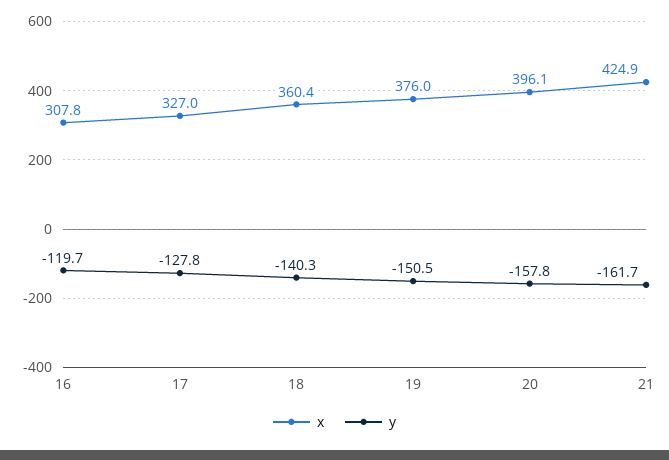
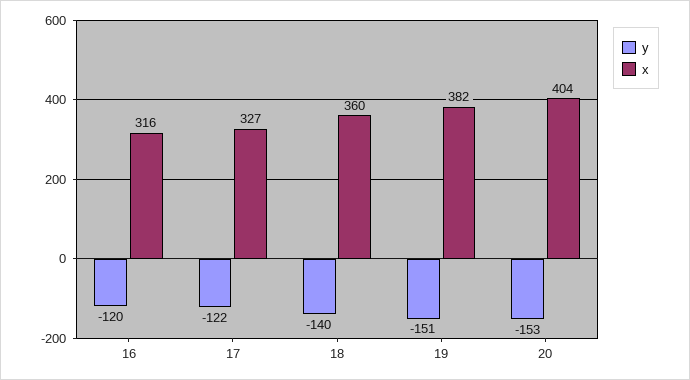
x, 16: 307.8 -> 316
y, 17: -127.8 -> -122
x, 19: 376 -> 382
x, 20: 396.1 -> 404
y, 20: -157.8 -> -153
x, 21: 424.9 -> none
y, 21: -161.7 -> none

